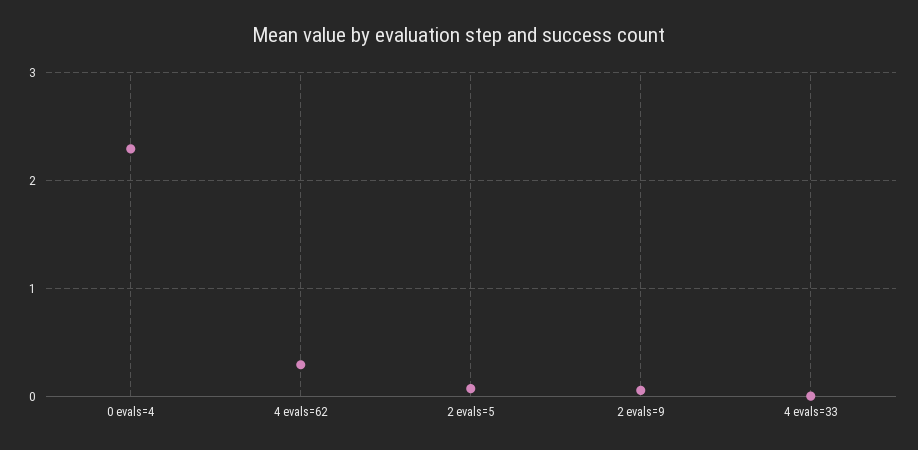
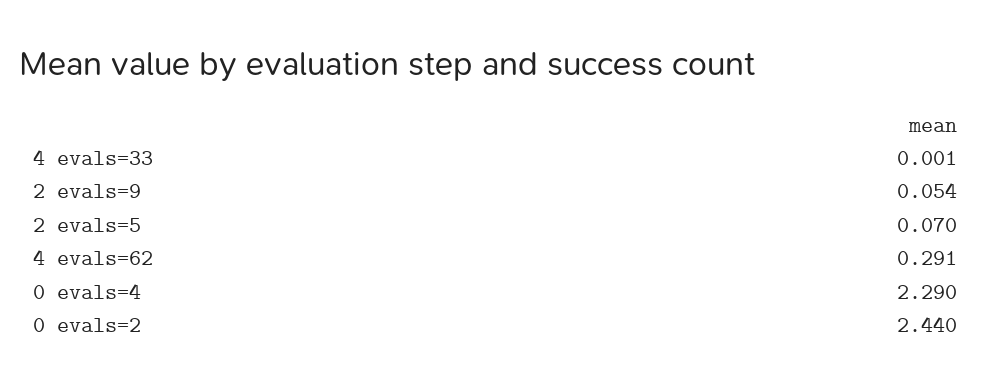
0 evals=2: none -> 2.44

